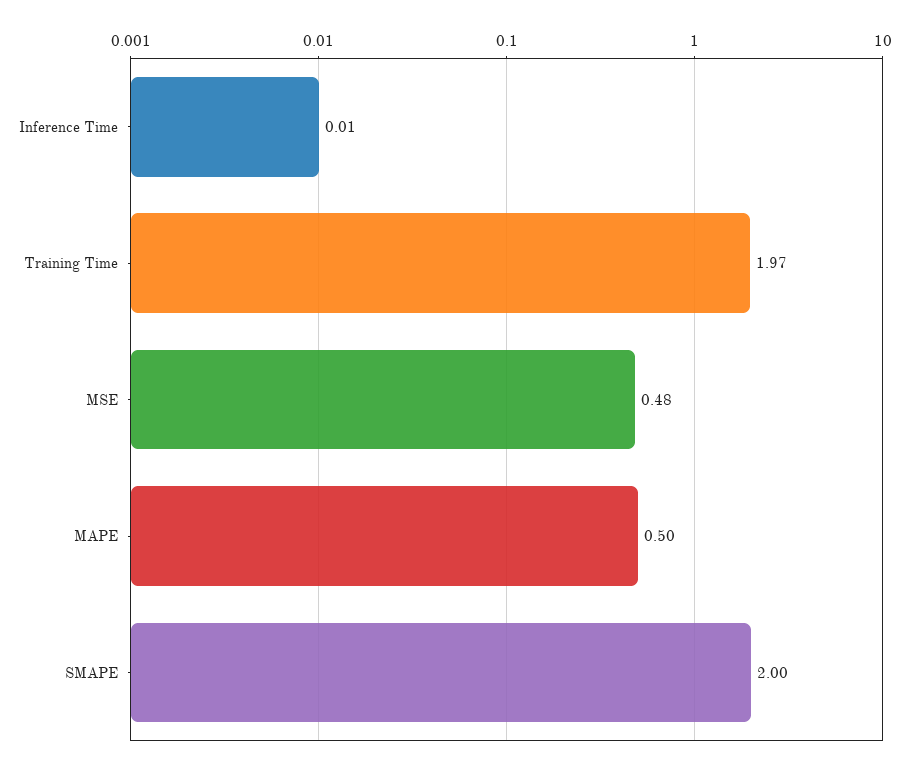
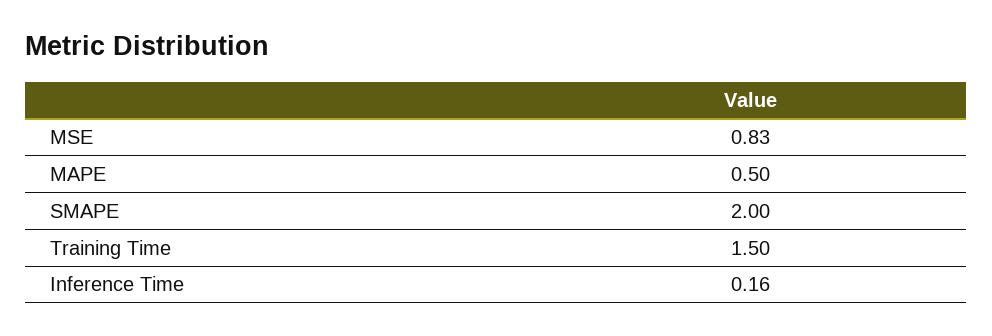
Inference Time: 0.01 -> 0.16
Training Time: 1.97 -> 1.5
MSE: 0.48 -> 0.83

